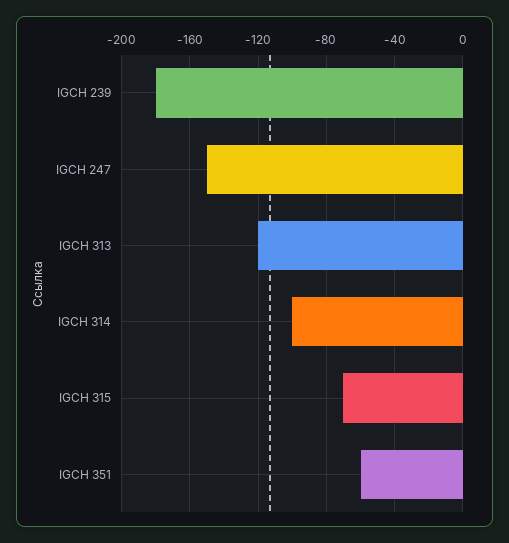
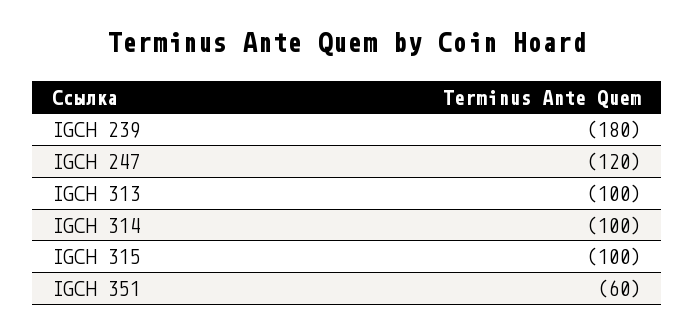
IGCH 247: -150 -> -120
IGCH 313: -120 -> -100
IGCH 315: -70 -> -100

